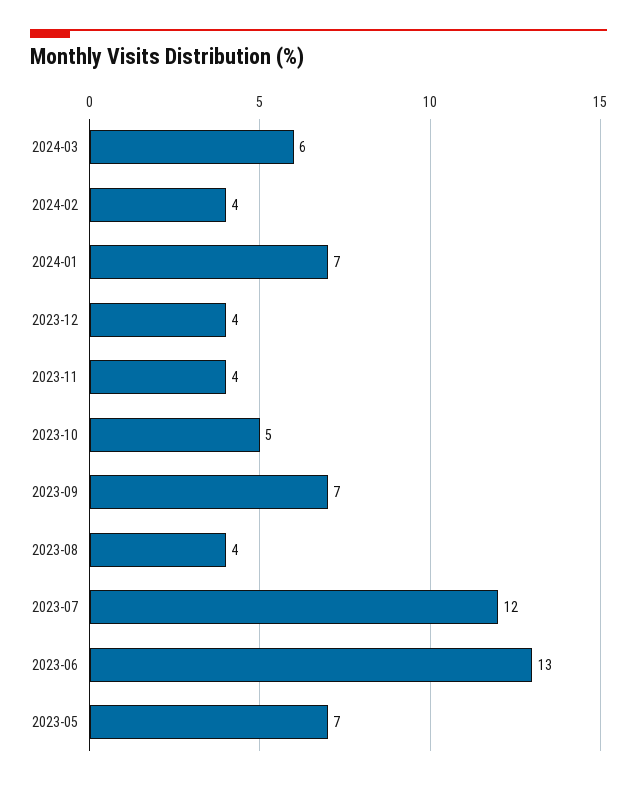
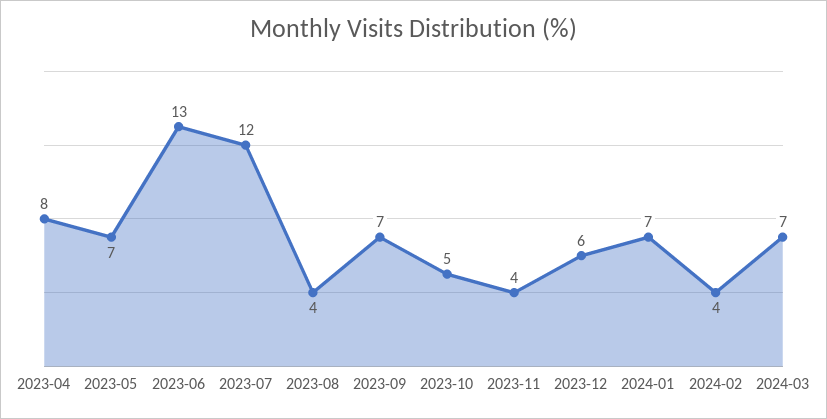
2024-03: 6 -> 7
2023-12: 4 -> 6
2023-04: none -> 8

